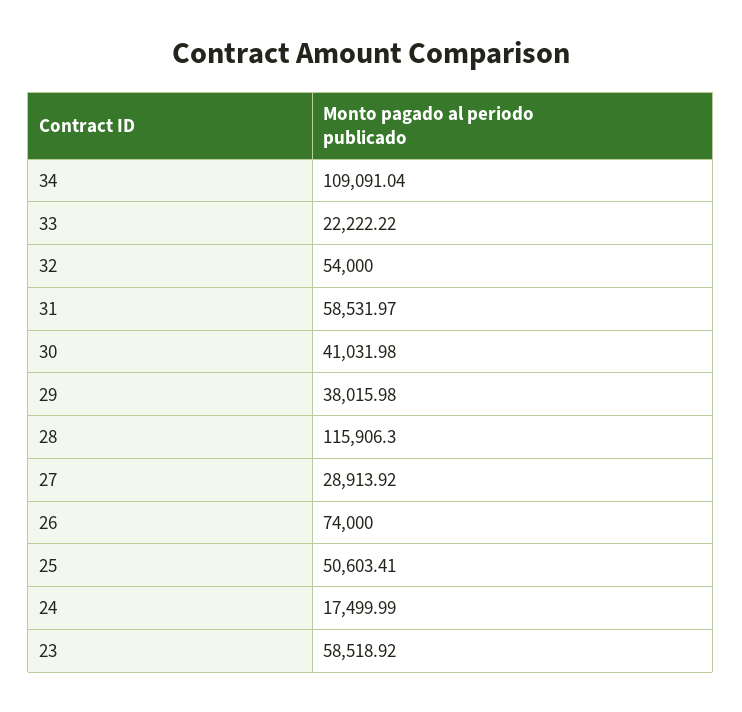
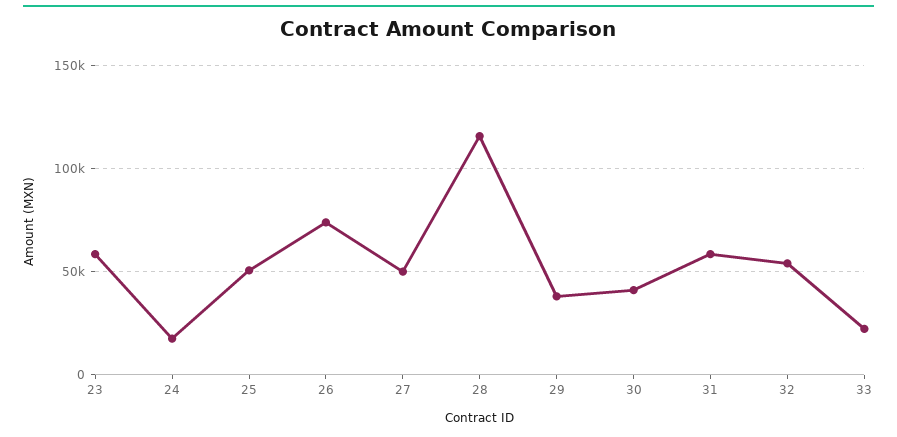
34: 109091.04 -> none
27: 28913.92 -> 50000

